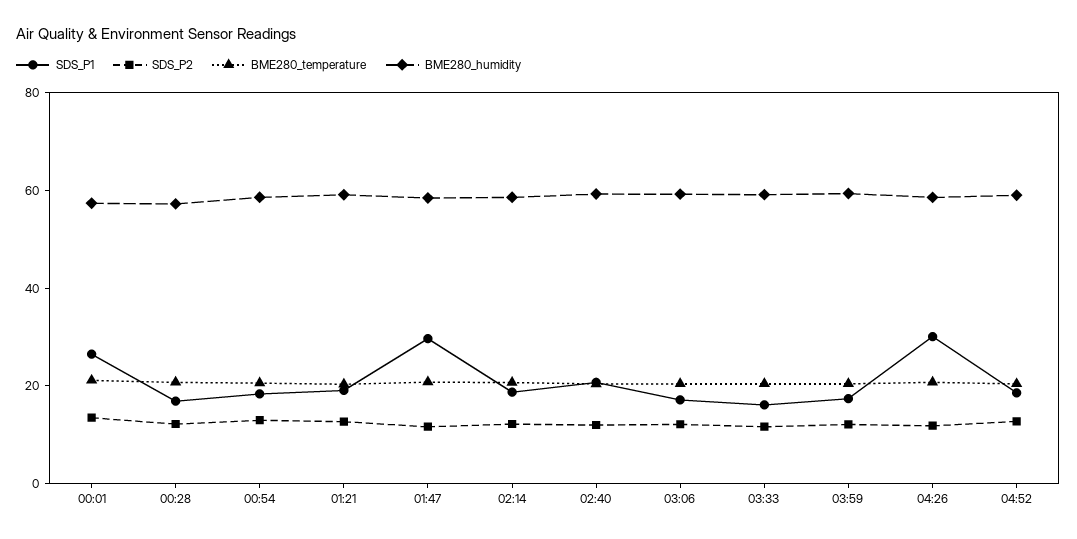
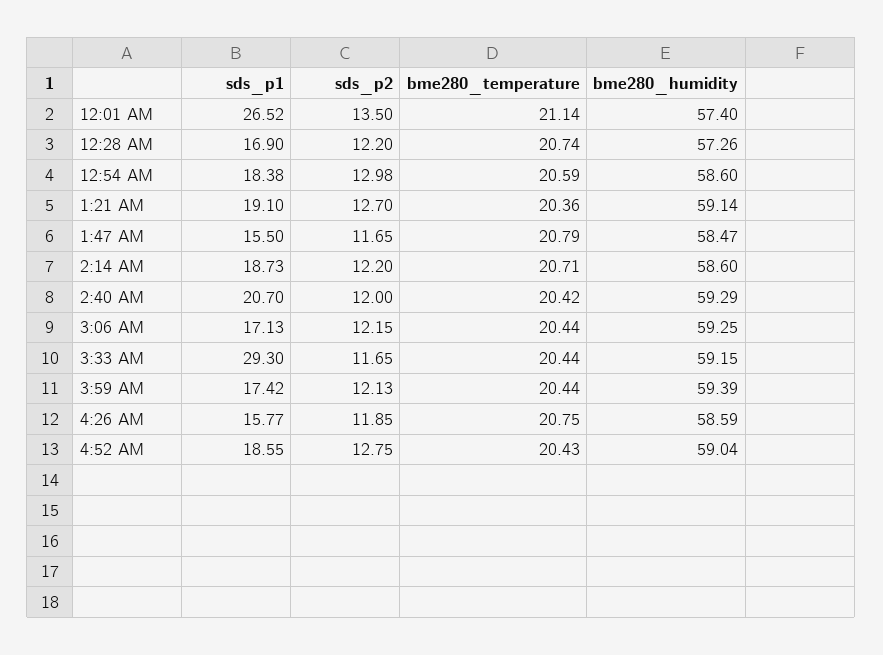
SDS_P1, 01:47: 30 -> 15.5
SDS_P1, 03:33: 15 -> 29.3
SDS_P1, 04:26: 30 -> 15.77

